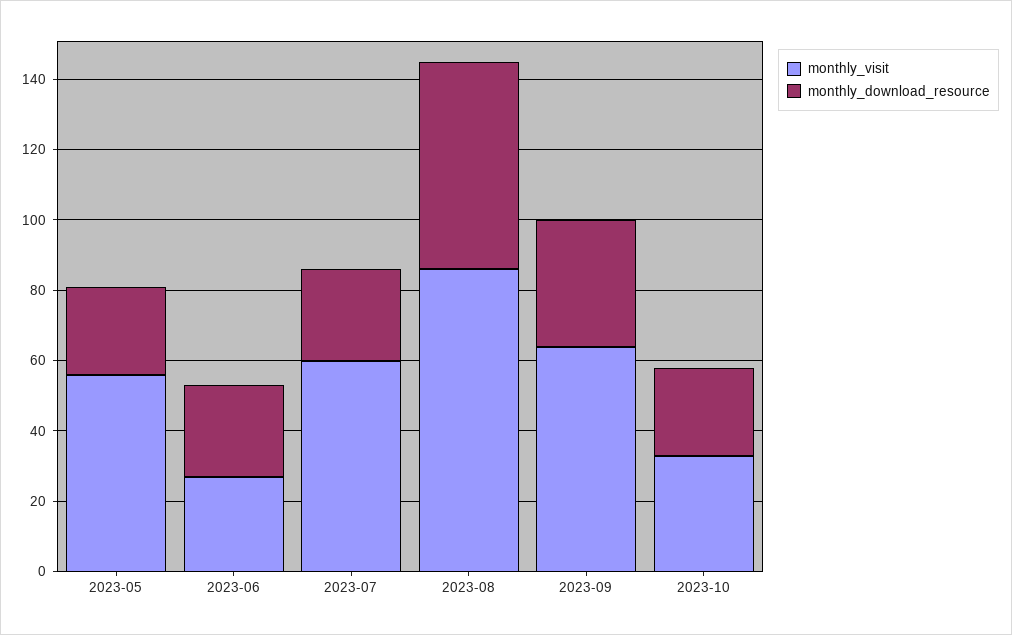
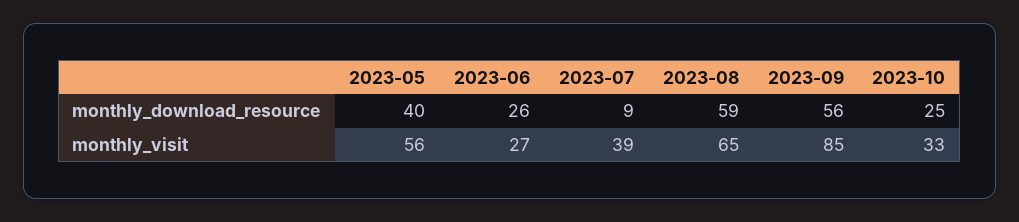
monthly_download_resource, 2023-05: 25 -> 40
monthly_visit, 2023-07: 60 -> 39
monthly_download_resource, 2023-07: 25 -> 9
monthly_visit, 2023-08: 85 -> 65
monthly_visit, 2023-09: 65 -> 85
monthly_download_resource, 2023-09: 35 -> 56

